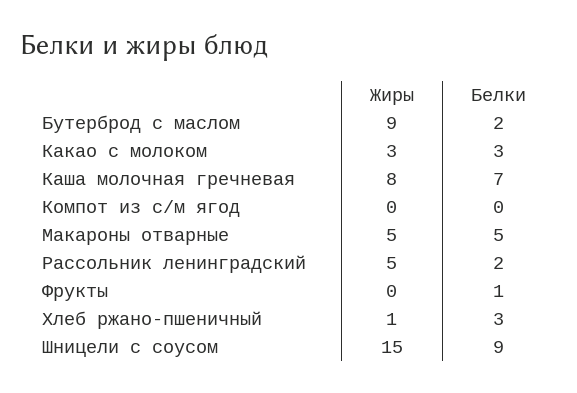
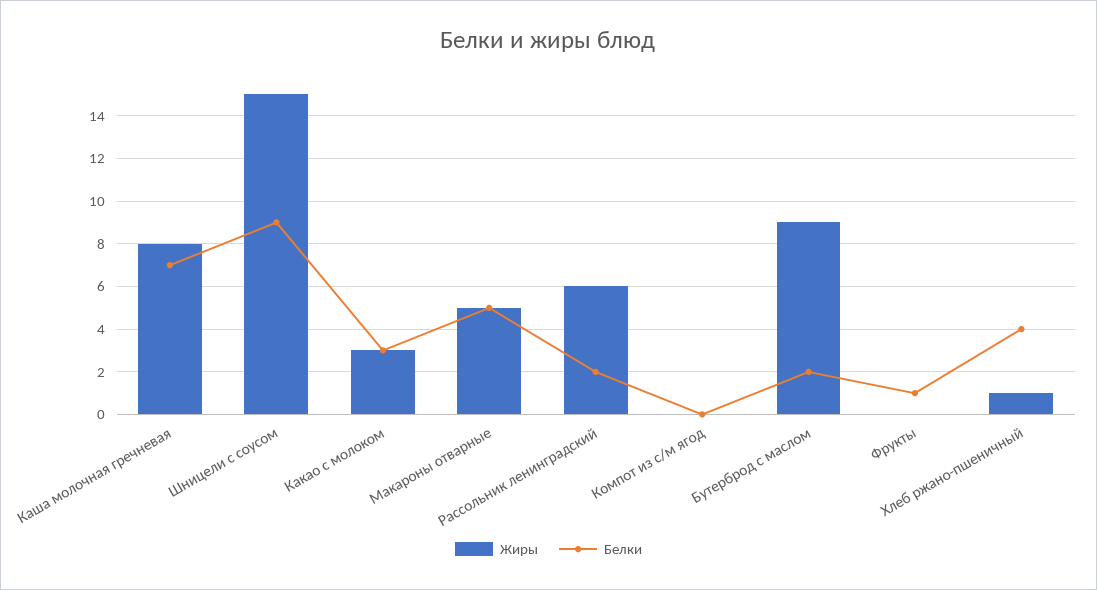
Жиры, Рассольник ленинградский: 5 -> 6
Белки, Хлеб ржано-пшеничный: 3 -> 4

